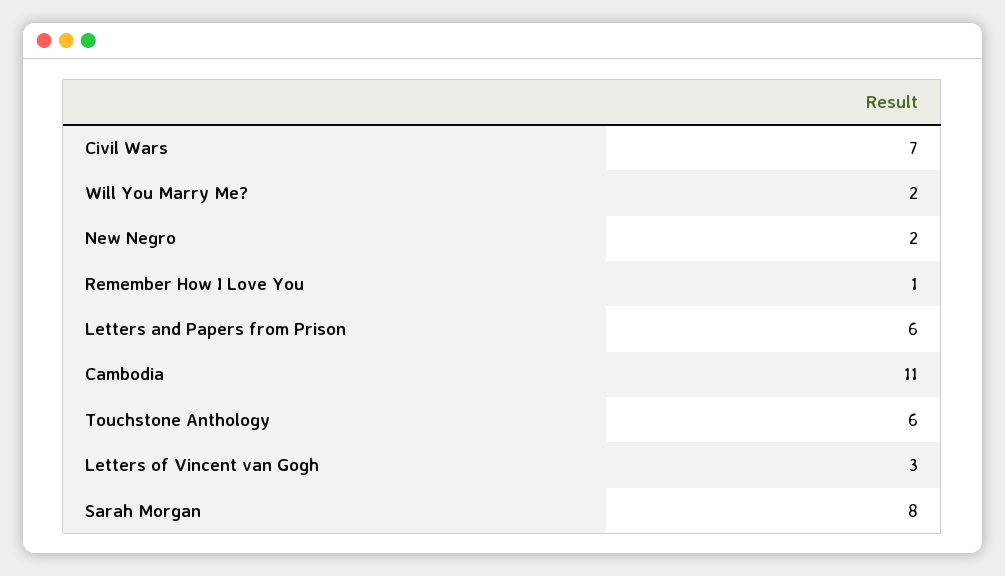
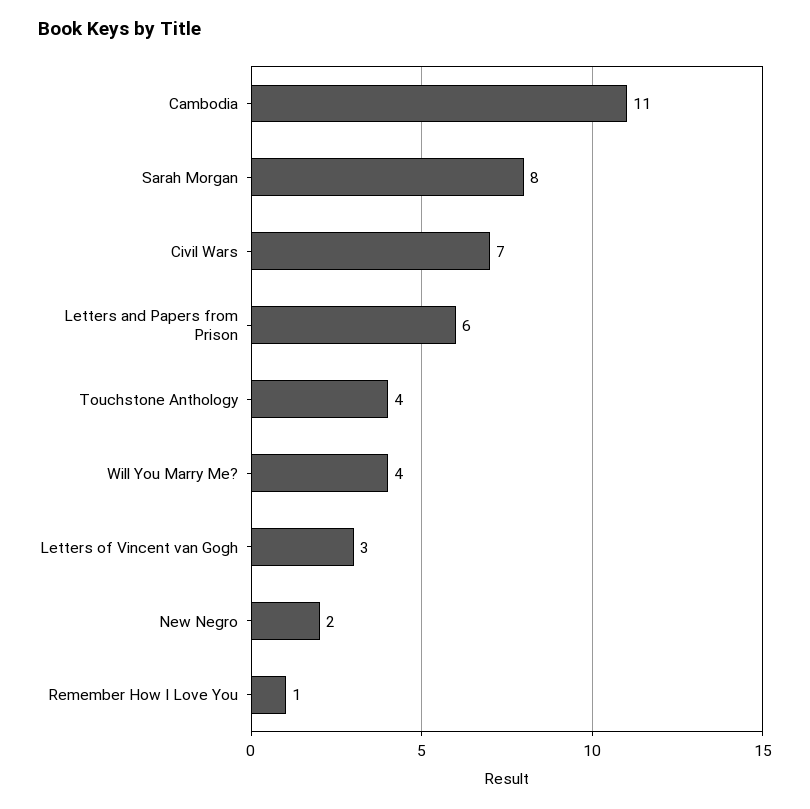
Will You Marry Me?: 2 -> 4
Touchstone Anthology: 6 -> 4

